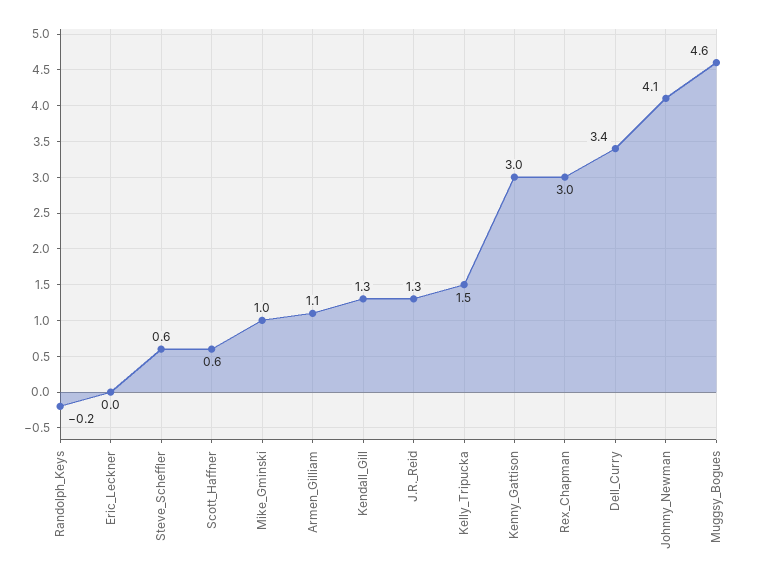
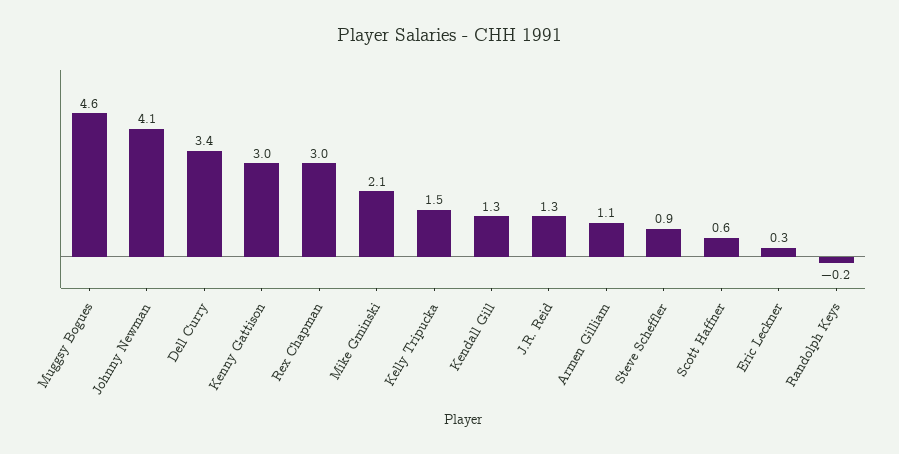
Eric_Leckner: 0 -> 0.3
Steve_Scheffler: 0.6 -> 0.9
Mike_Gminski: 1 -> 2.1

